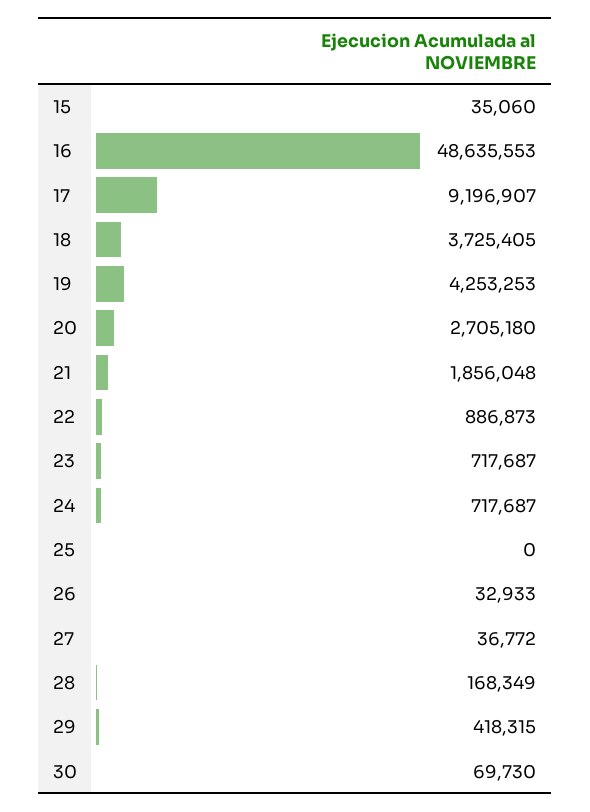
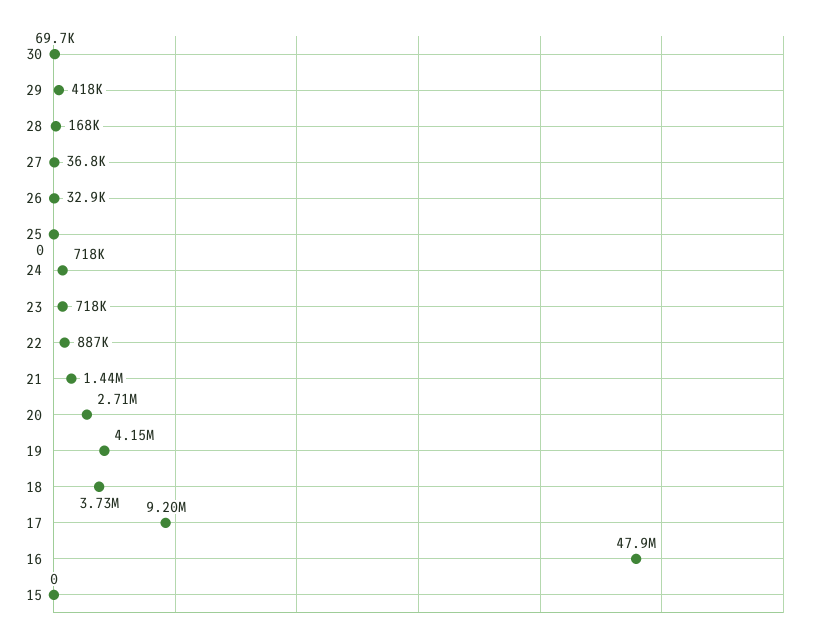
15: 35060 -> 0
16: 48635553 -> 47900000
19: 4253253 -> 4150000
21: 1856048 -> 1440000

